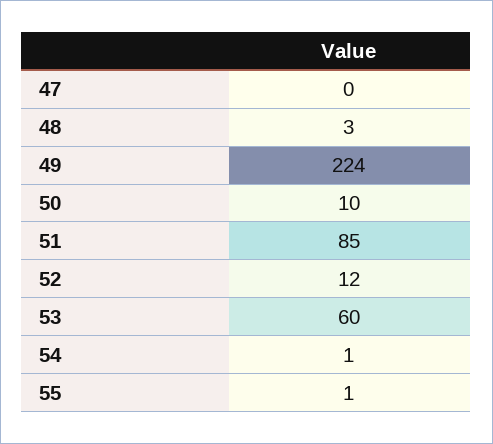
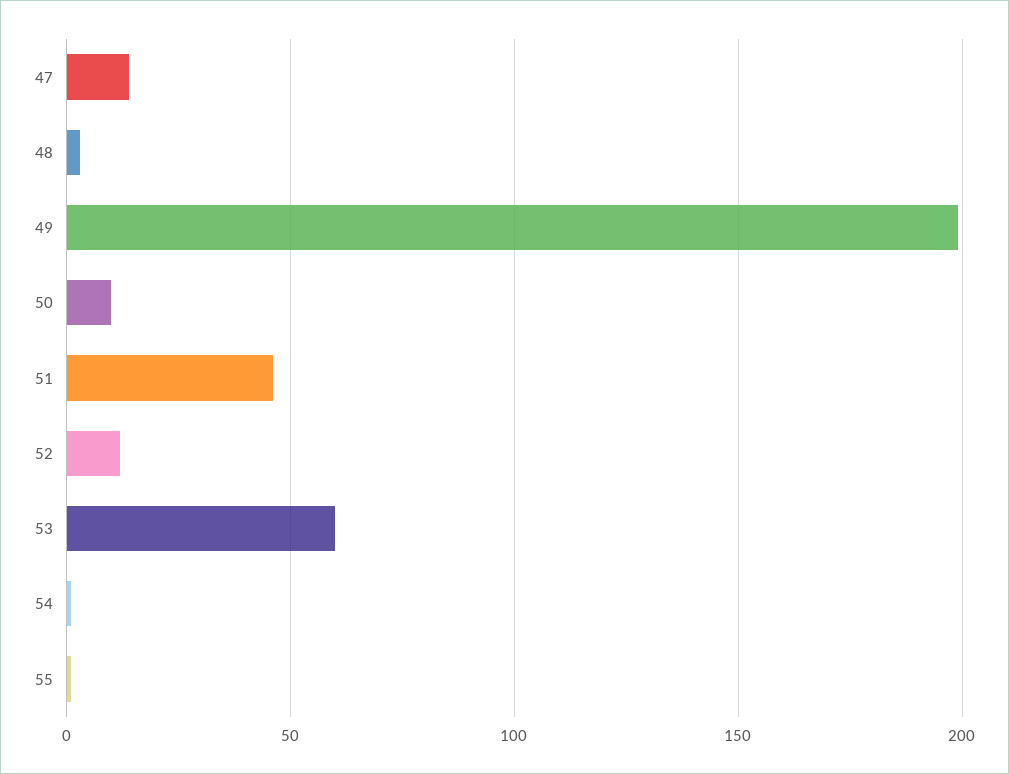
47: 0 -> 15
49: 224 -> 200
51: 85 -> 45

